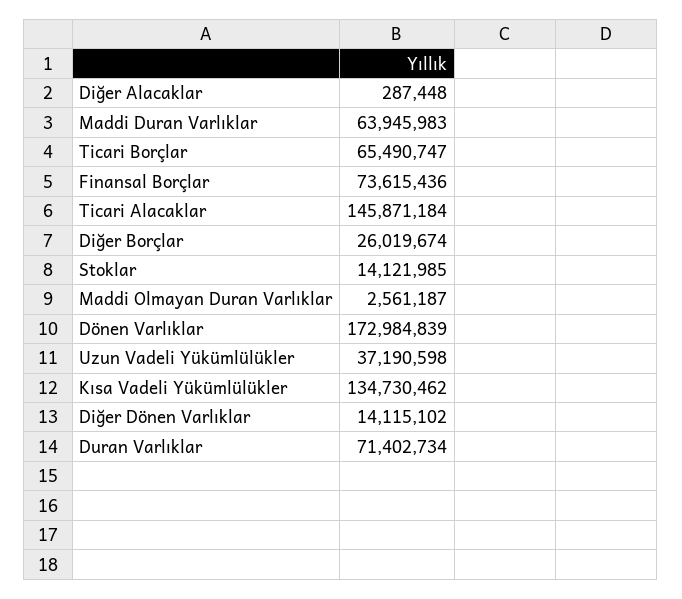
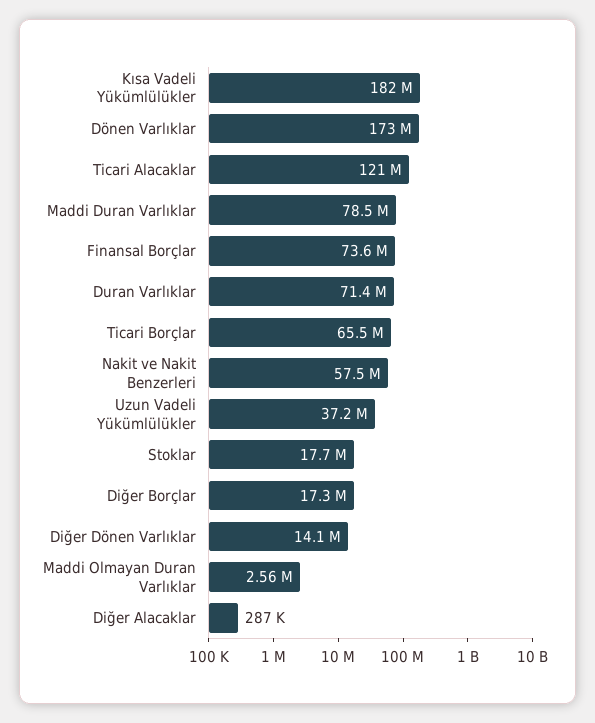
Maddi Duran Varlıklar: 63945983 -> 78500000
Ticari Alacaklar: 145871184 -> 121000000
Diğer Borçlar: 26019674 -> 17300000
Stoklar: 14121985 -> 17700000
Kısa Vadeli Yükümlülükler: 134730462 -> 182000000
Nakit ve Nakit Benzerleri: none -> 57500000

